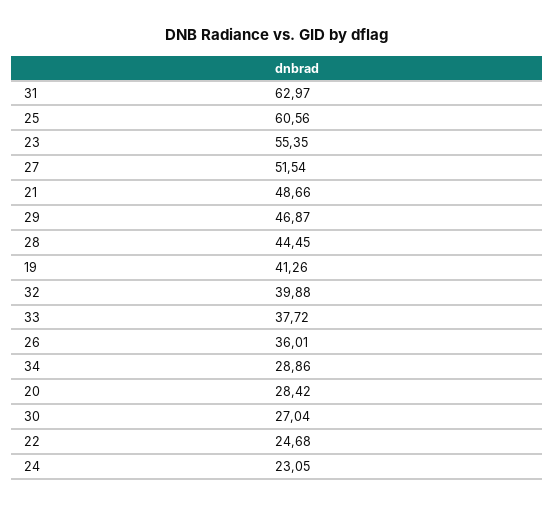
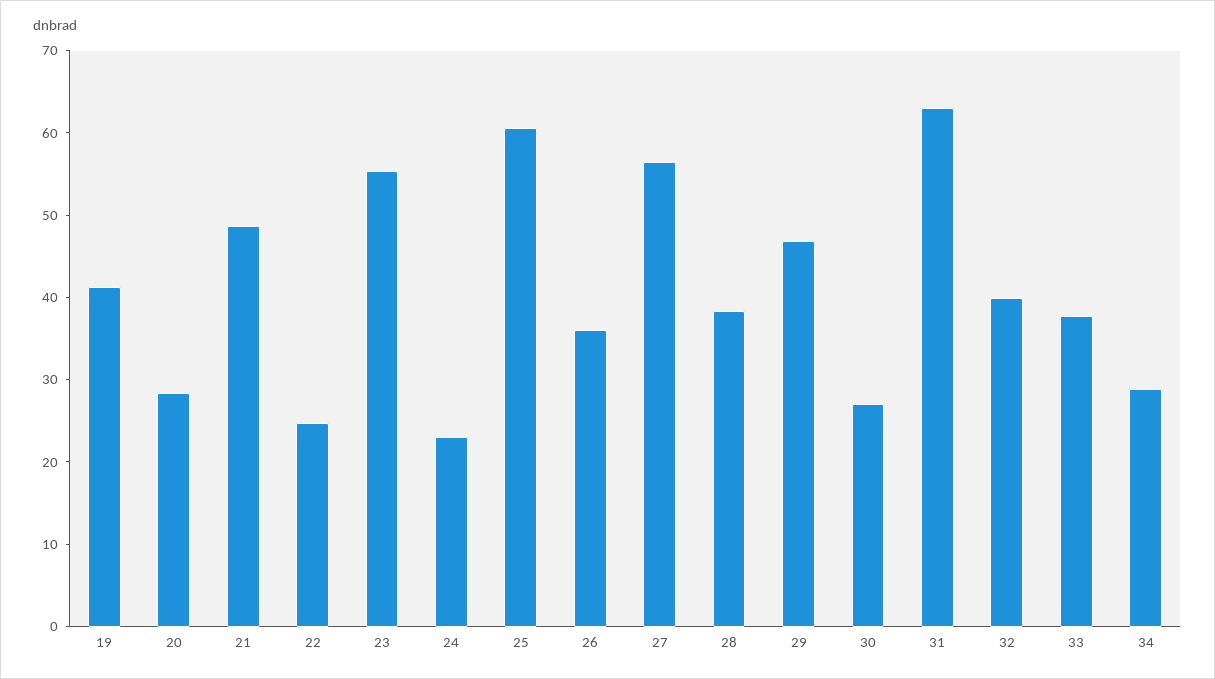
27: 51.54 -> 56
28: 44.45 -> 38

